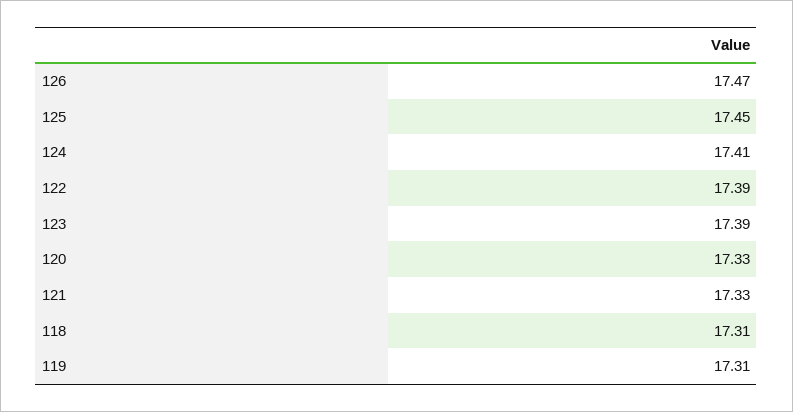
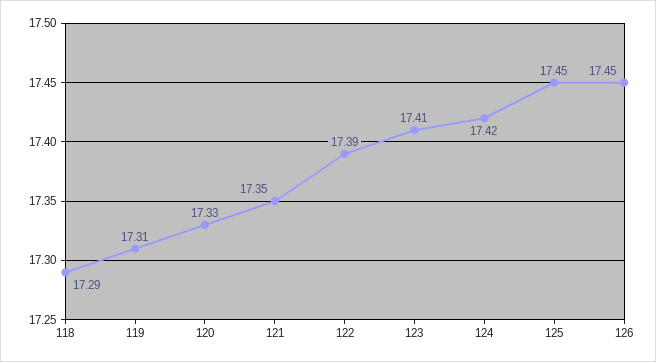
126: 17.47 -> 17.45
124: 17.41 -> 17.42
123: 17.39 -> 17.41
121: 17.33 -> 17.35
118: 17.31 -> 17.29

